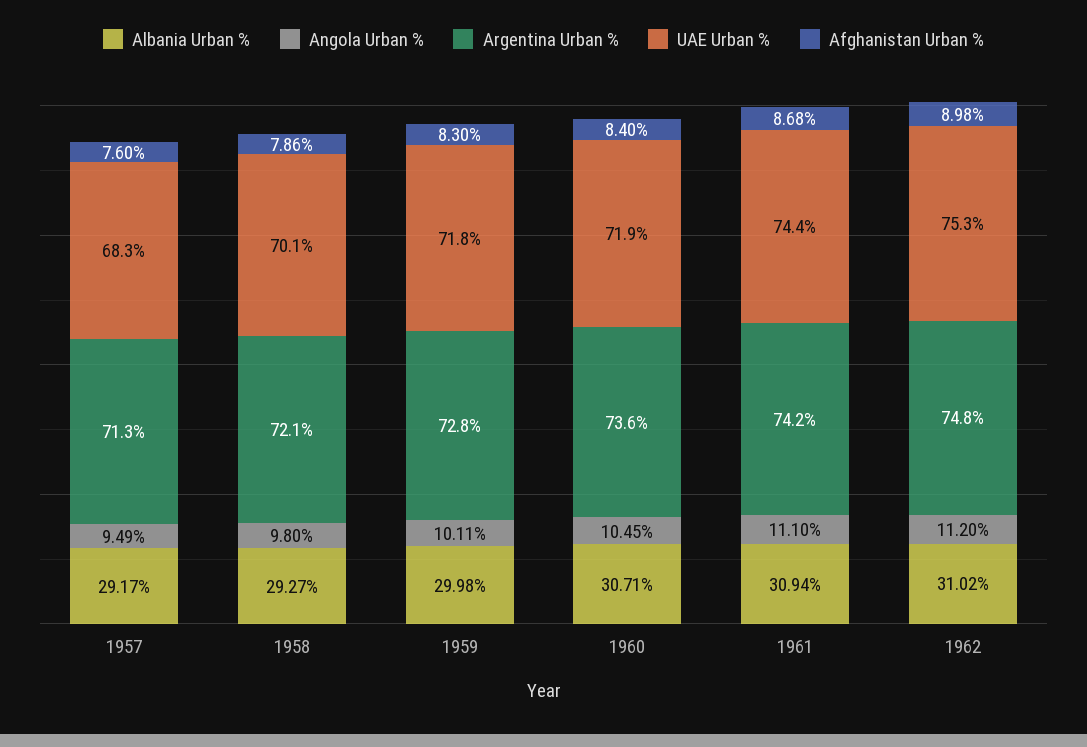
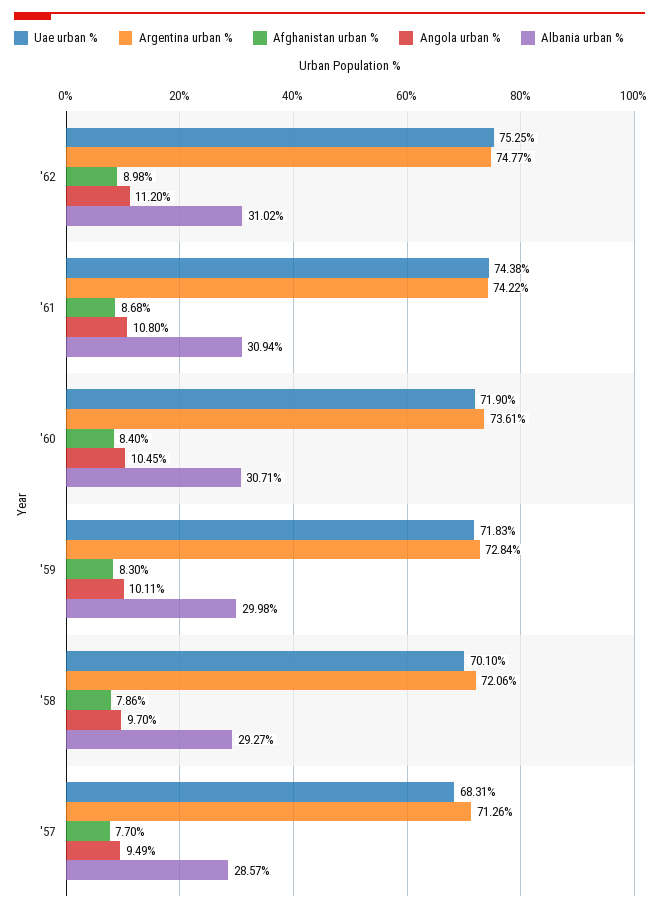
Albania Urban %, 1957: 29.17 -> 28.57
Afghanistan Urban %, 1957: 7.6 -> 7.7
Angola Urban %, 1958: 9.8 -> 9.7
Angola Urban %, 1961: 11.1 -> 10.8

